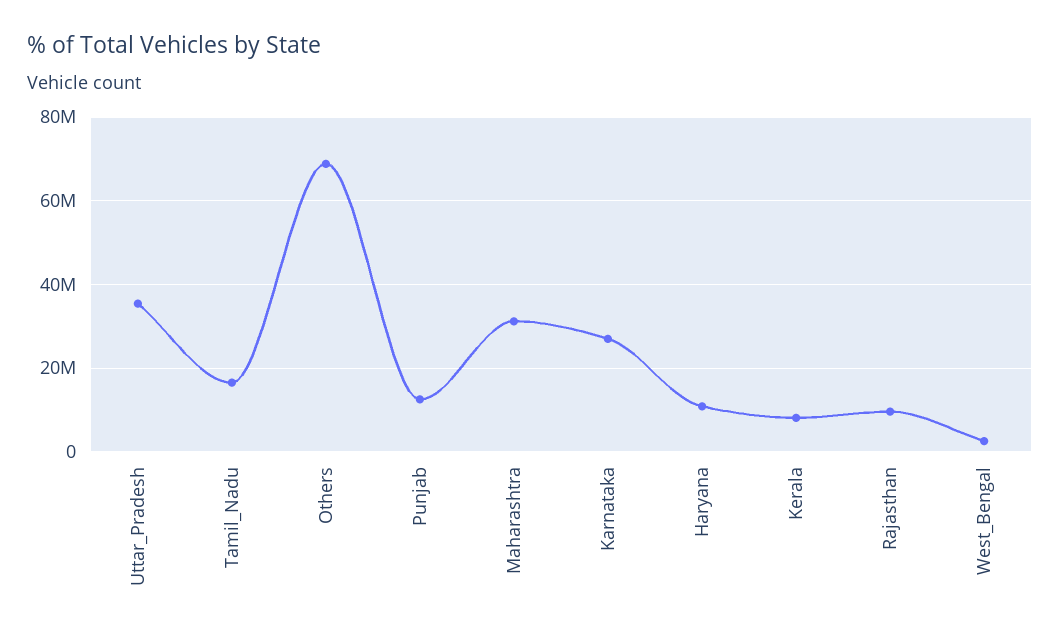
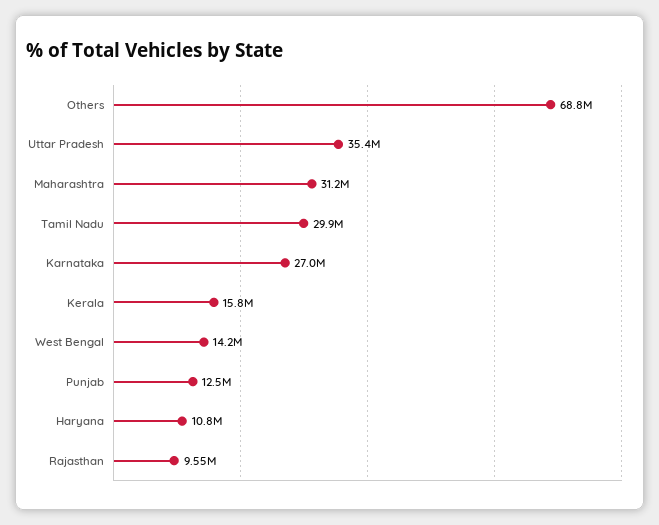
Tamil_Nadu: 16000000 -> 29900000
Kerala: 8000000 -> 15800000
West_Bengal: 2000000 -> 14200000

